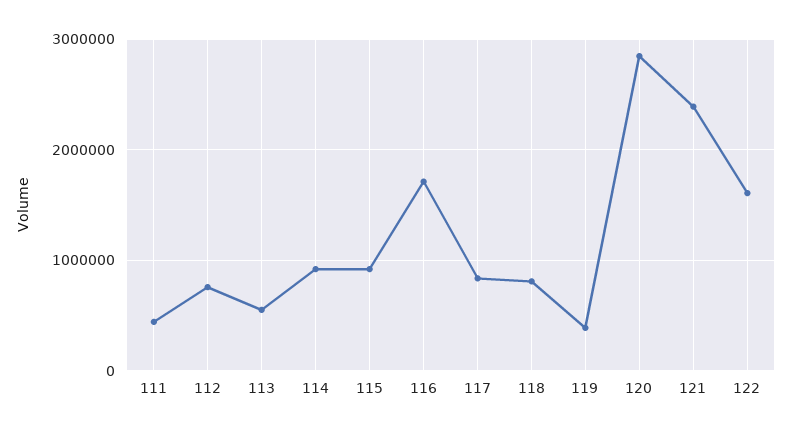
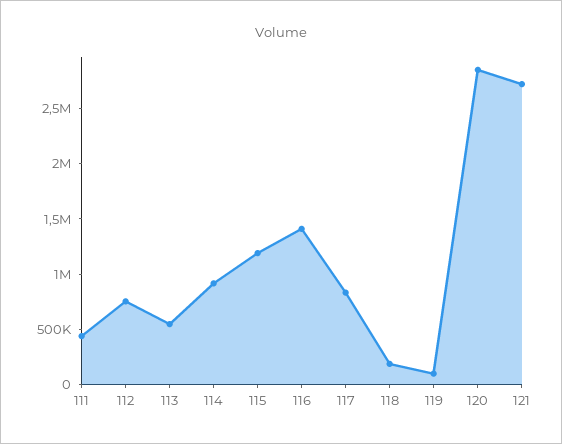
115: 900000 -> 1200000
116: 1700000 -> 1400000
118: 800000 -> 200000
119: 400000 -> 100000
121: 2400000 -> 2700000
122: 1600000 -> none

